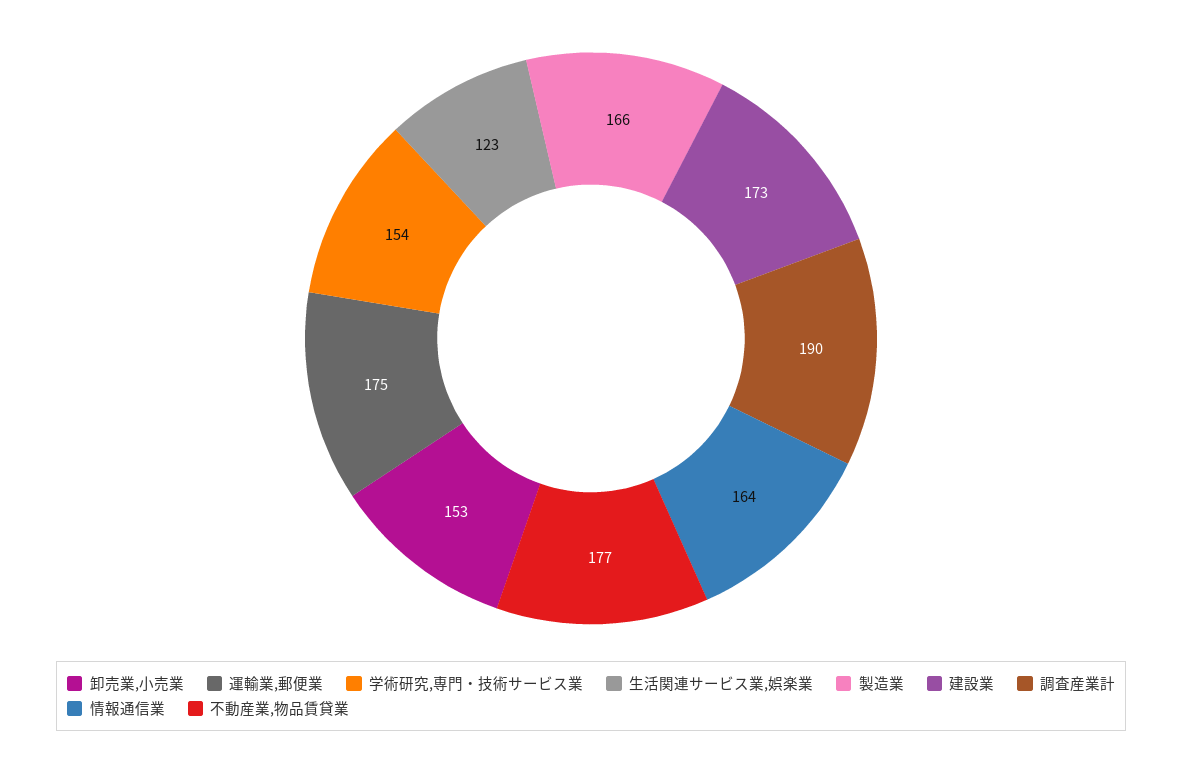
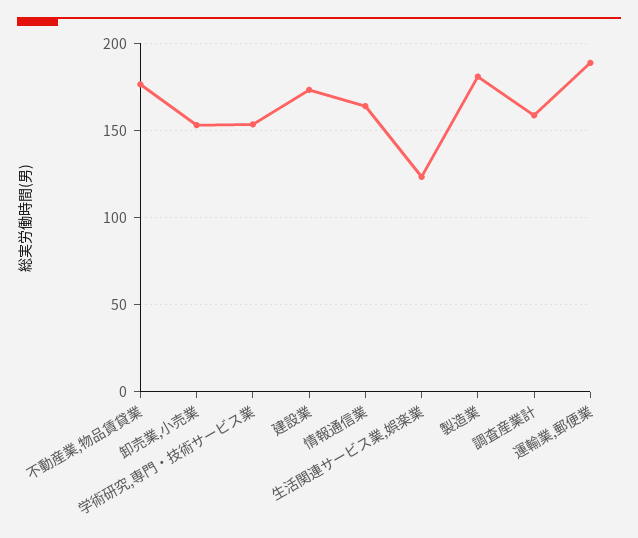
運輸業,郵便業: 175 -> 190
製造業: 166 -> 180
調査産業計: 190 -> 160

